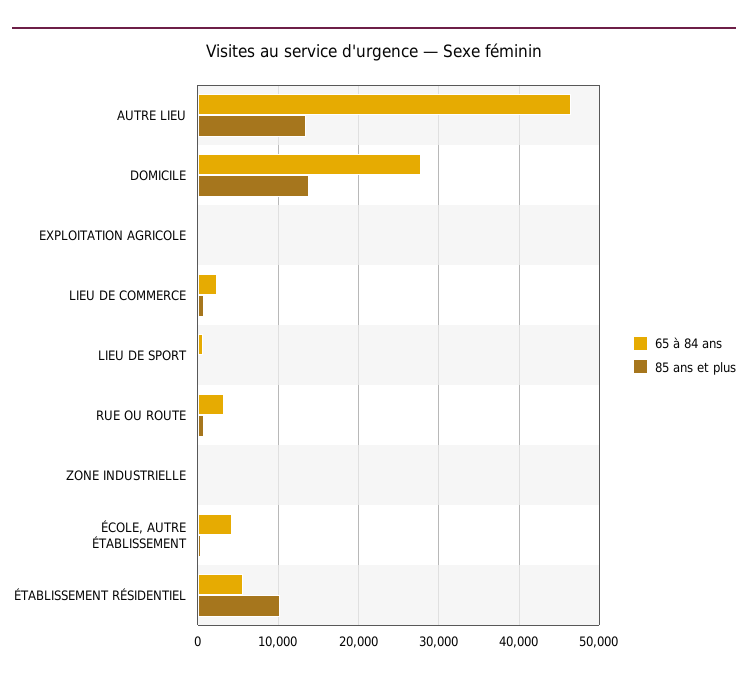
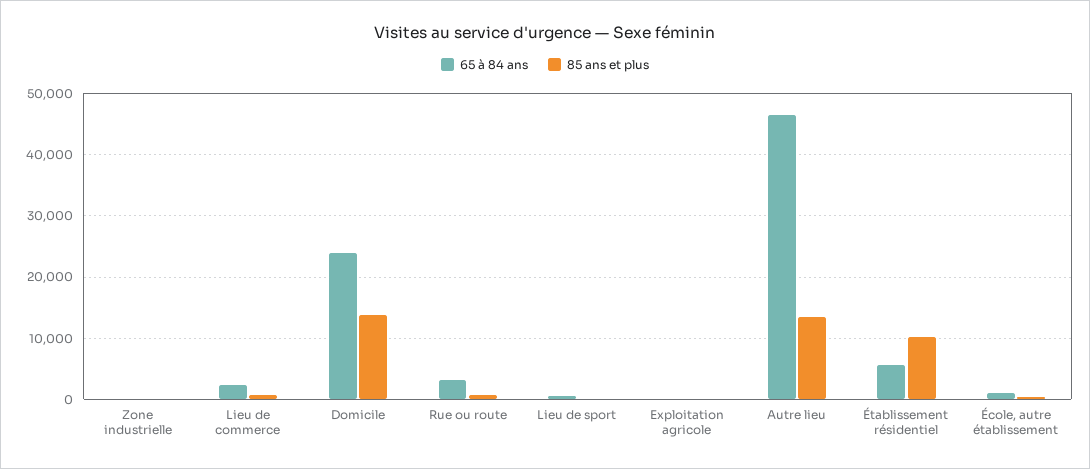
65 à 84 ans, DOMICILE: 28000 -> 24000
65 à 84 ans, ÉCOLE, AUTRE ÉTABLISSEMENT: 4000 -> 1000

